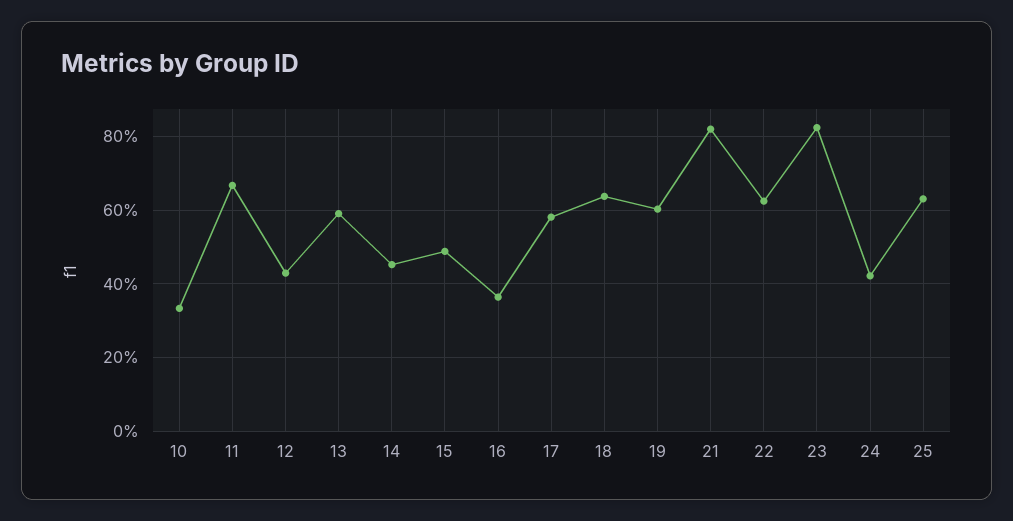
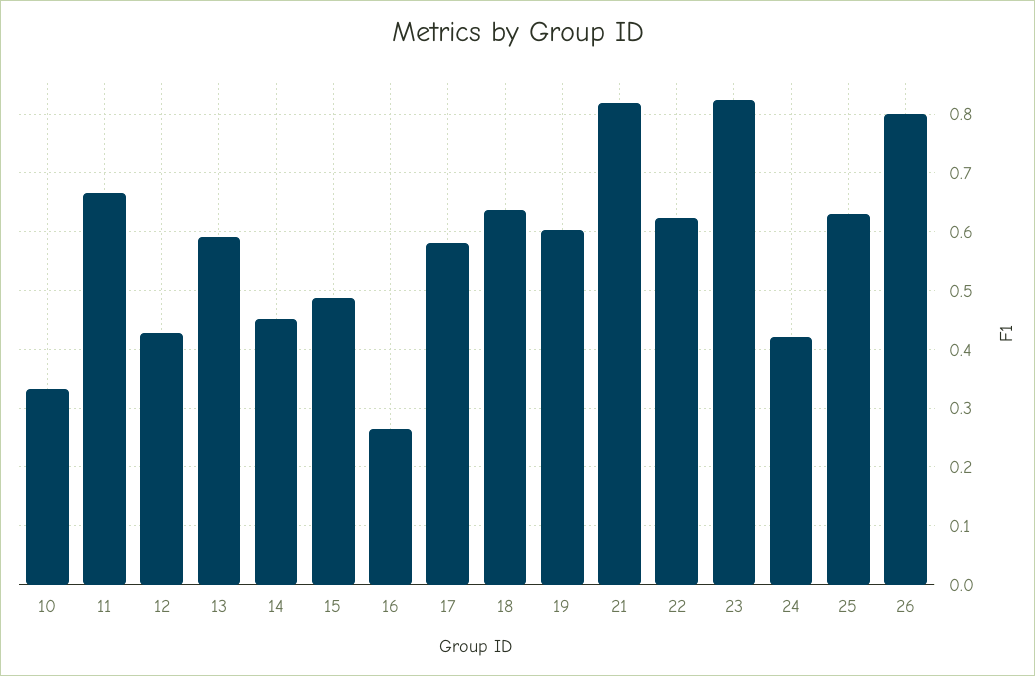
16: 0.36 -> 0.26
26: none -> 0.8

